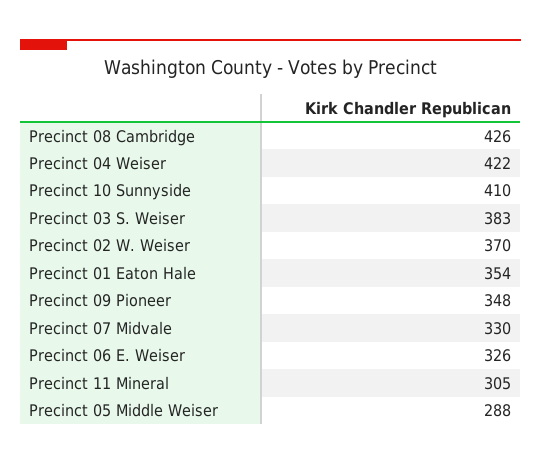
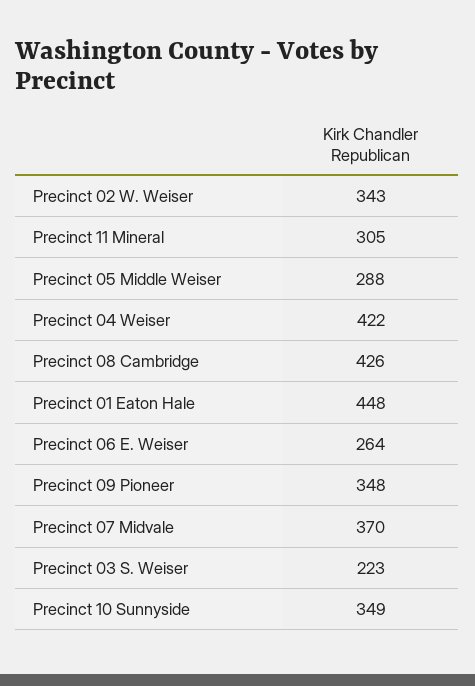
Precinct 10 Sunnyside: 410 -> 349
Precinct 03 S. Weiser: 383 -> 223
Precinct 02 W. Weiser: 370 -> 343
Precinct 01 Eaton Hale: 354 -> 448
Precinct 07 Midvale: 330 -> 370
Precinct 06 E. Weiser: 326 -> 264

